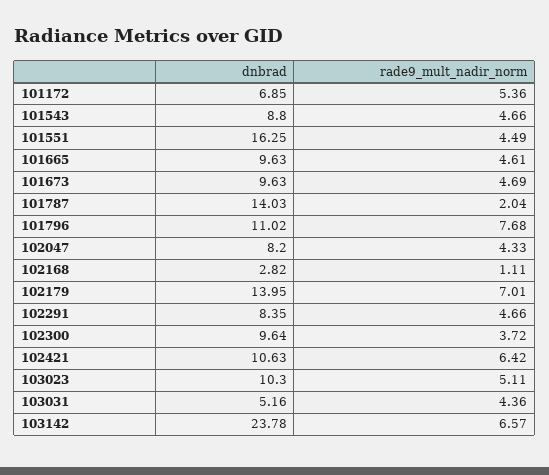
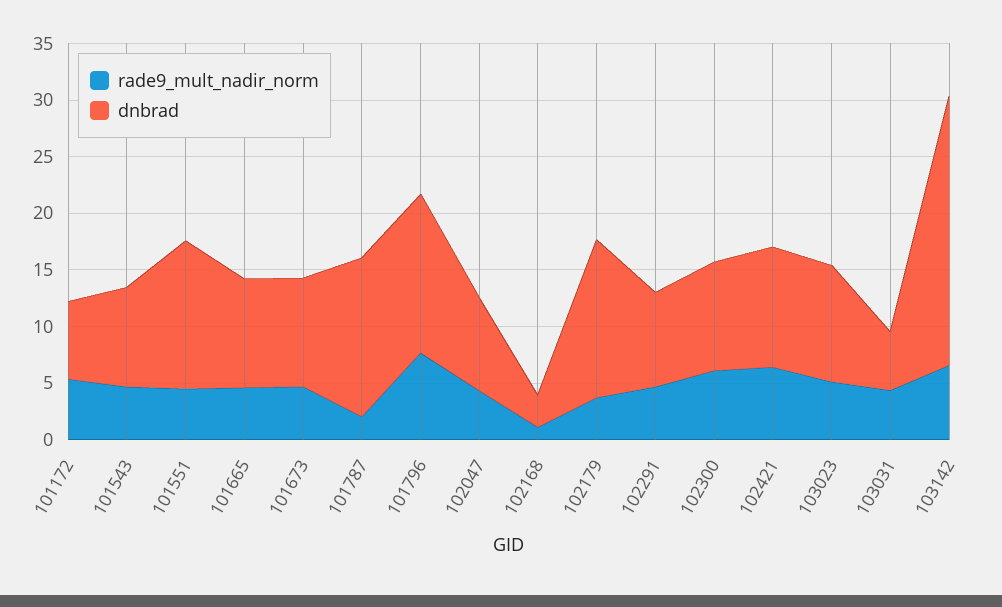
dnbrad, 101551: 16.25 -> 13
dnbrad, 101796: 11.02 -> 14
rade9_mult_nadir_norm, 102179: 7.01 -> 4
rade9_mult_nadir_norm, 102300: 3.72 -> 6

